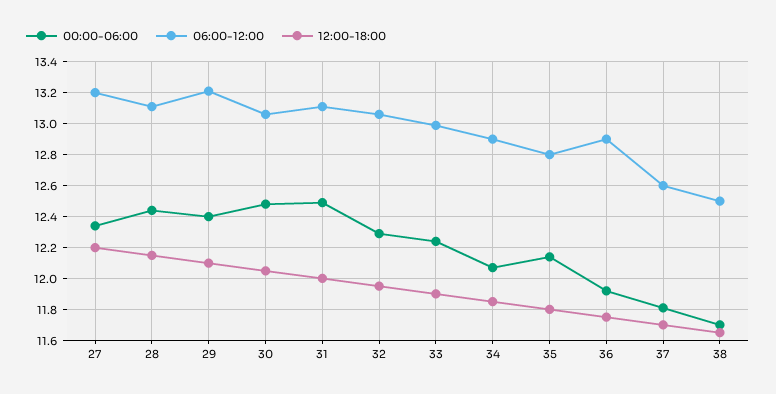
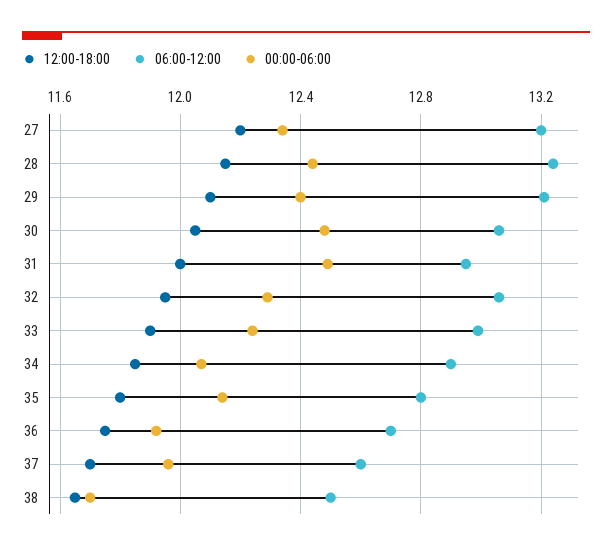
06:00-12:00, 28: 13.1 -> 13.25
06:00-12:00, 31: 13.1 -> 12.95
06:00-12:00, 36: 12.9 -> 12.7
00:00-06:00, 37: 11.8 -> 11.95

